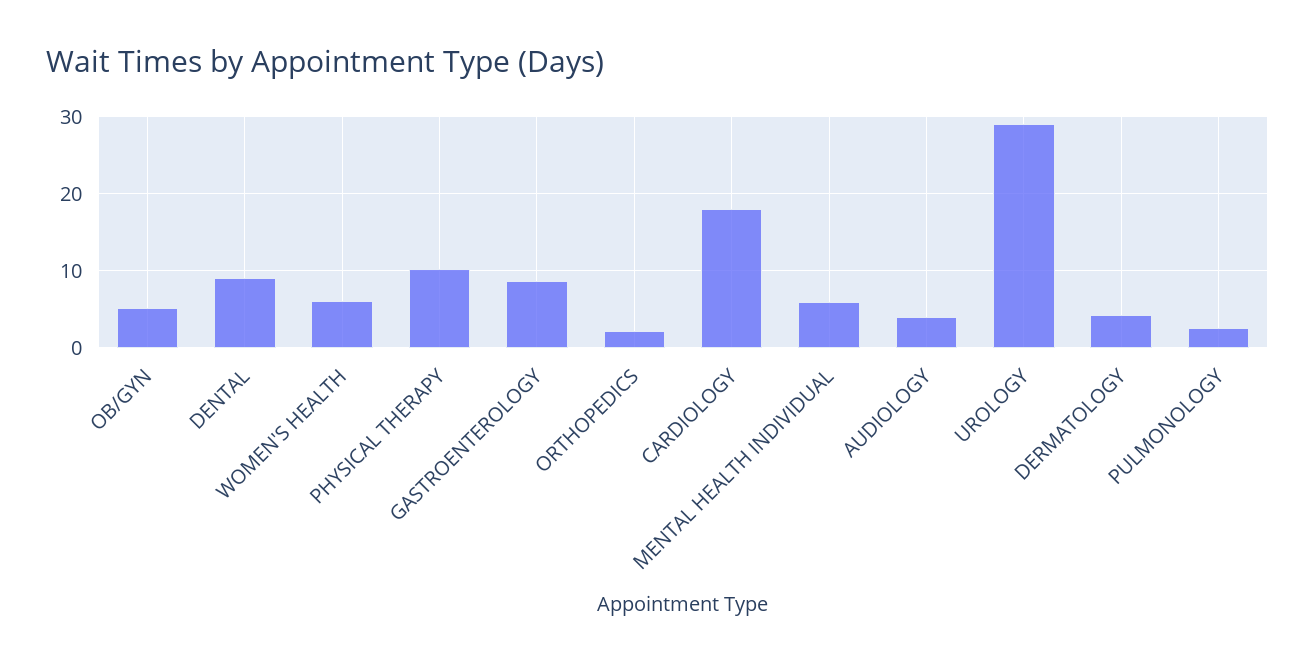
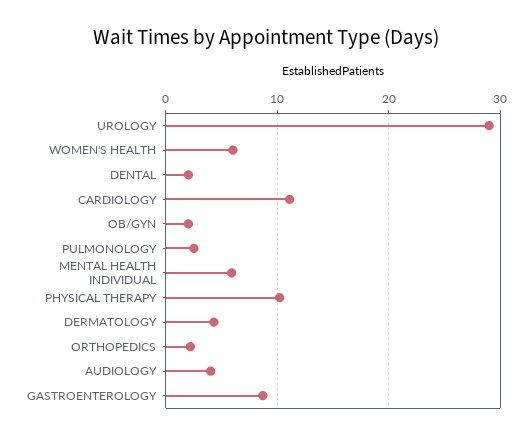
OB/GYN: 5 -> 2
DENTAL: 9 -> 2
CARDIOLOGY: 18 -> 11

